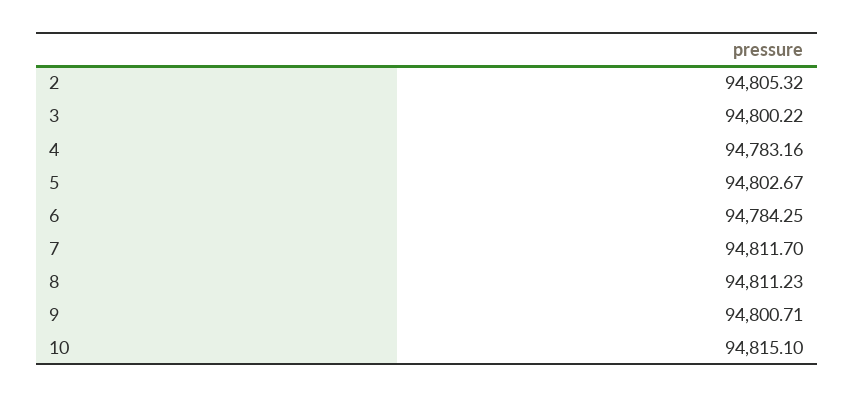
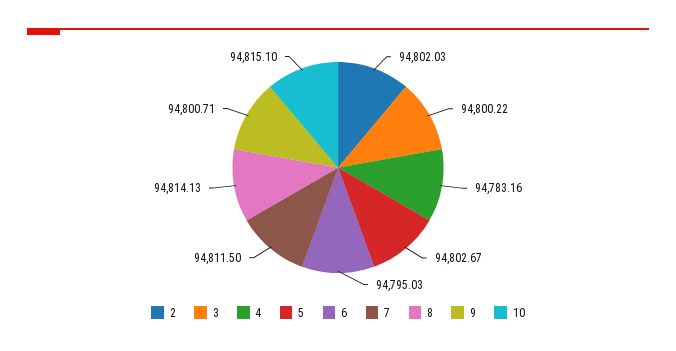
2: 94805.32 -> 94802.03
6: 94784.25 -> 94795.03
7: 94811.7 -> 94811.5
8: 94811.23 -> 94814.13

